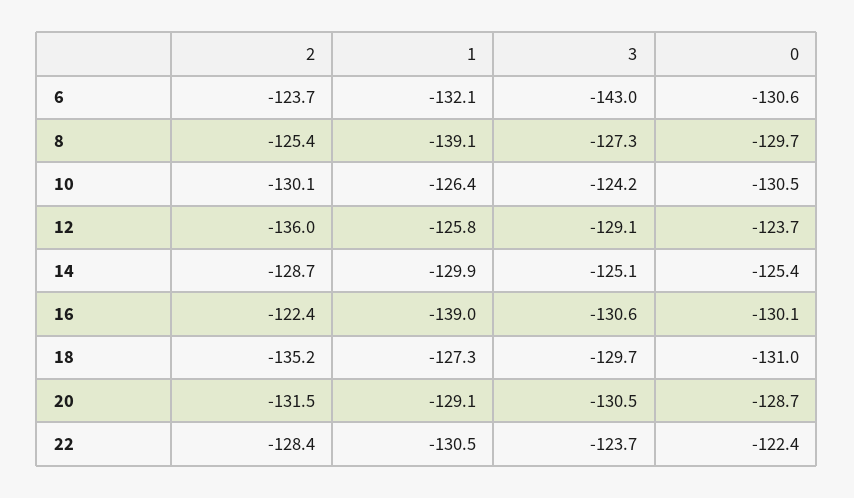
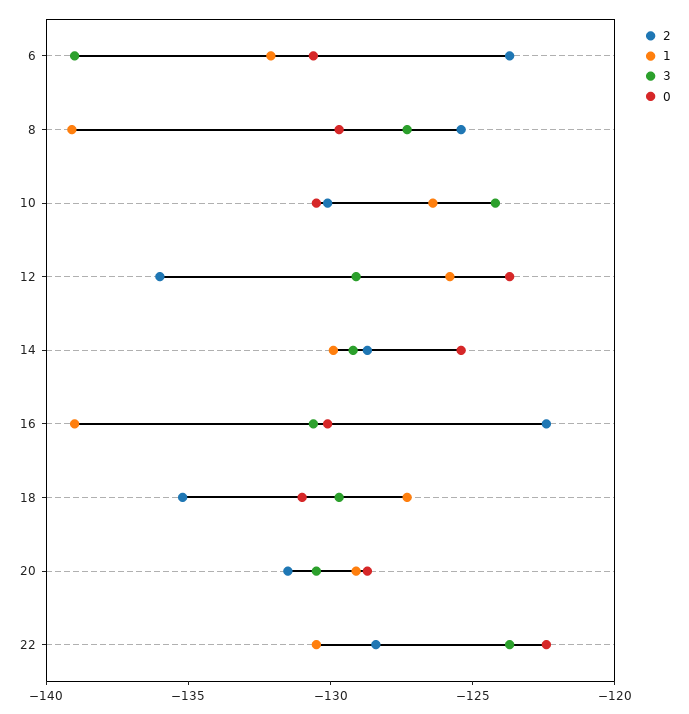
3, 6: -143 -> -139
3, 14: -125.1 -> -129

